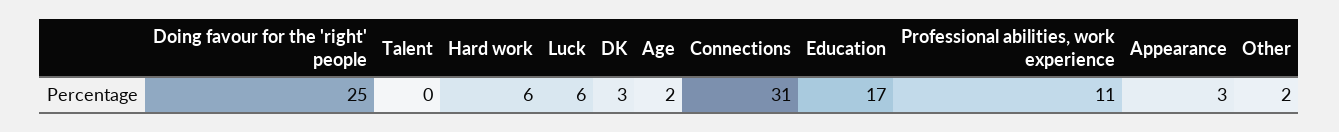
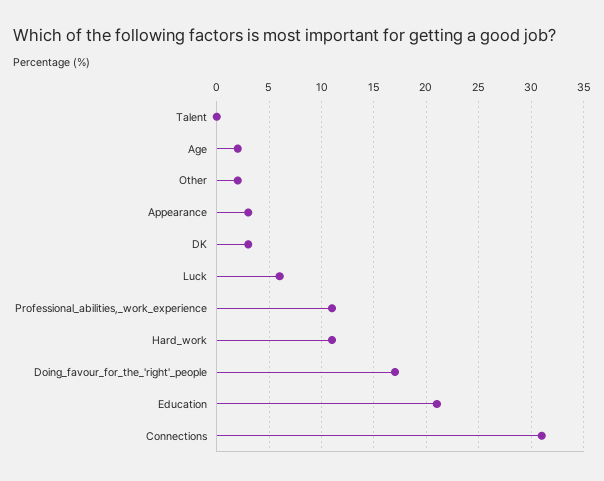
Doing favour for the 'right' people: 25 -> 17
Hard work: 6 -> 11
Education: 17 -> 21

